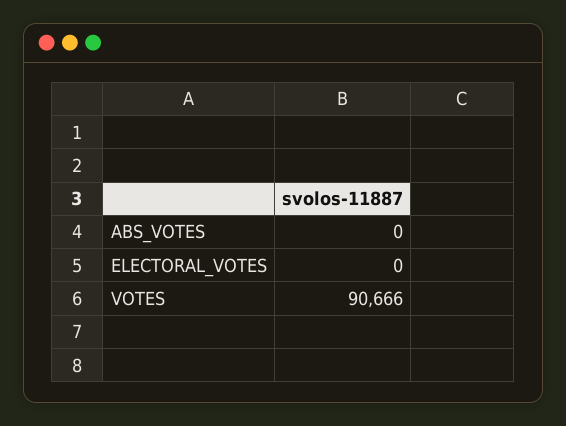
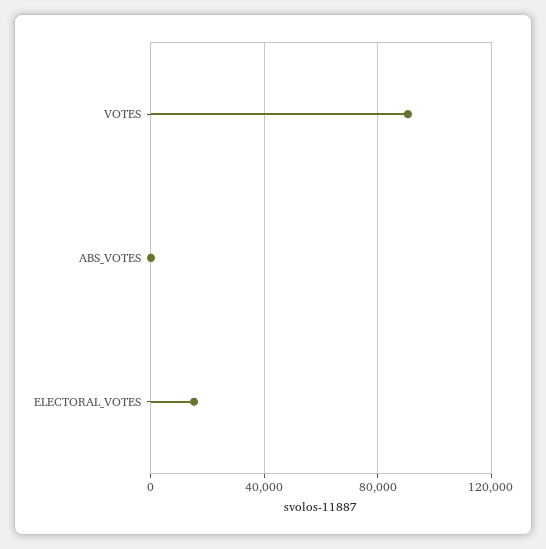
ELECTORAL_VOTES: 0 -> 15000

